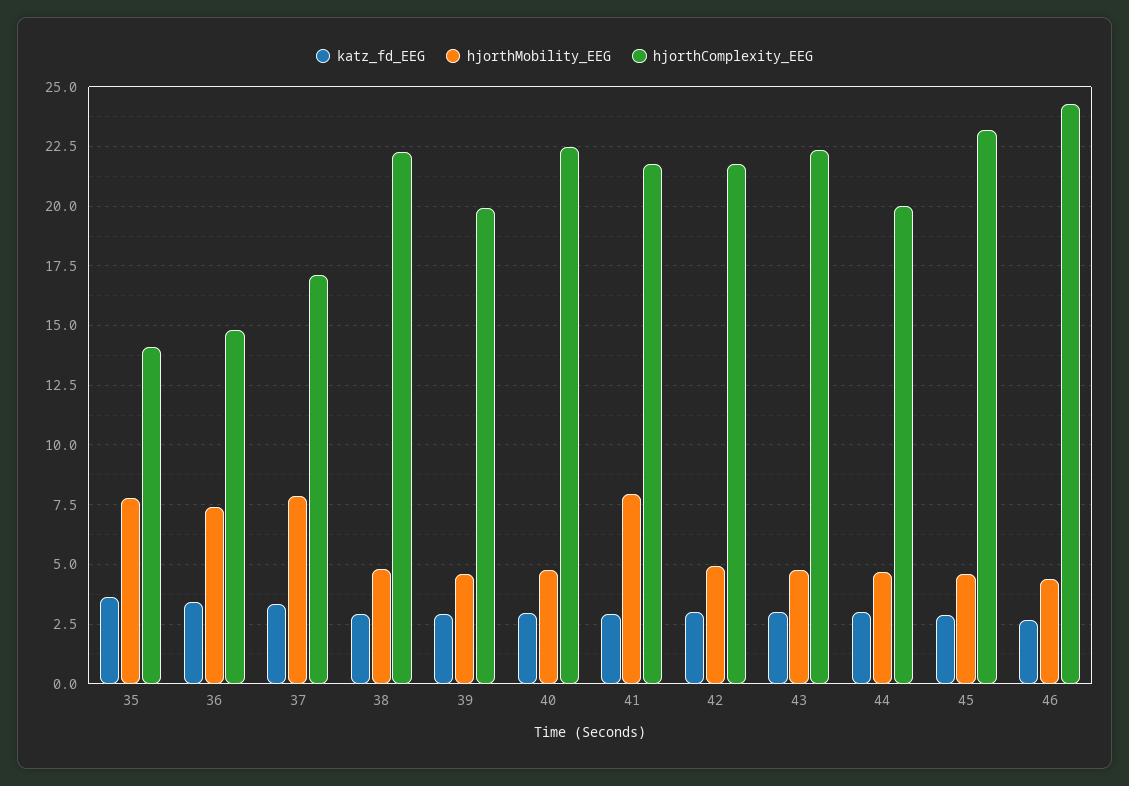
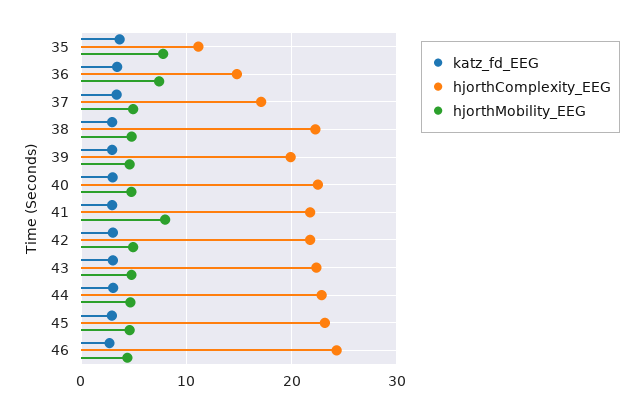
hjorthComplexity_EEG, 35: 14 -> 11
hjorthMobility_EEG, 37: 8 -> 5
hjorthComplexity_EEG, 44: 20 -> 23

